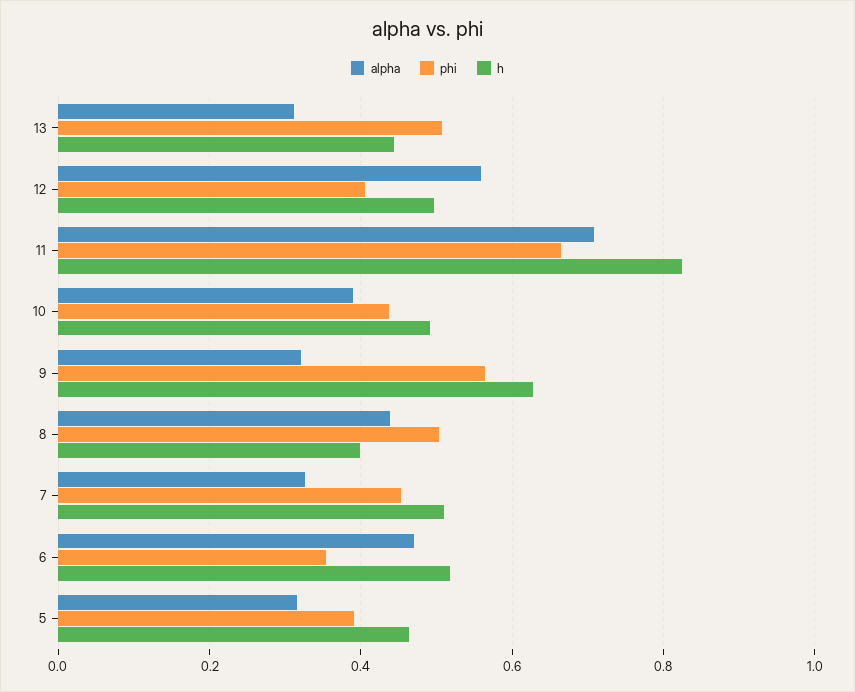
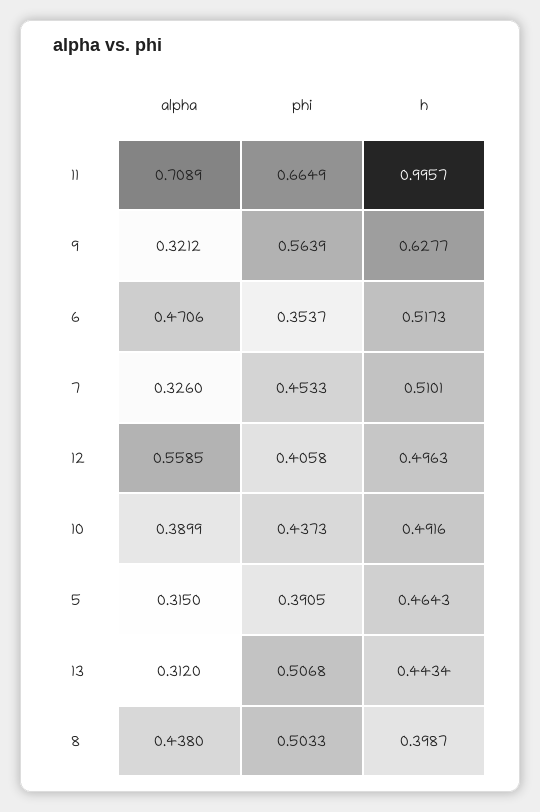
h, 11: 0.82 -> 0.9957

